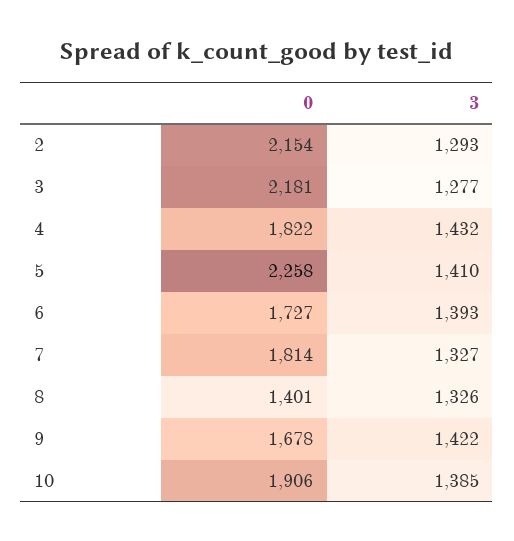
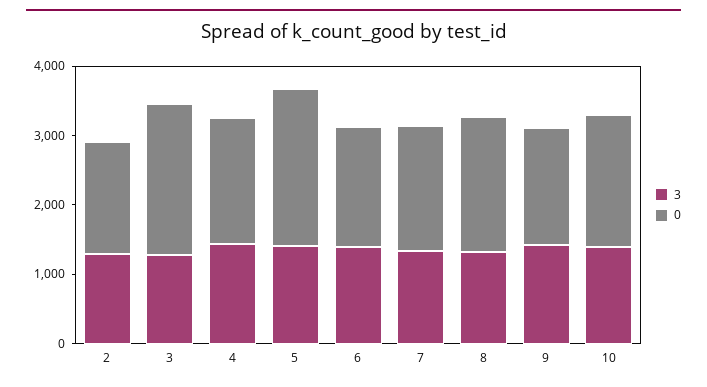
0, 2: 2154 -> 1600
0, 8: 1401 -> 2000

